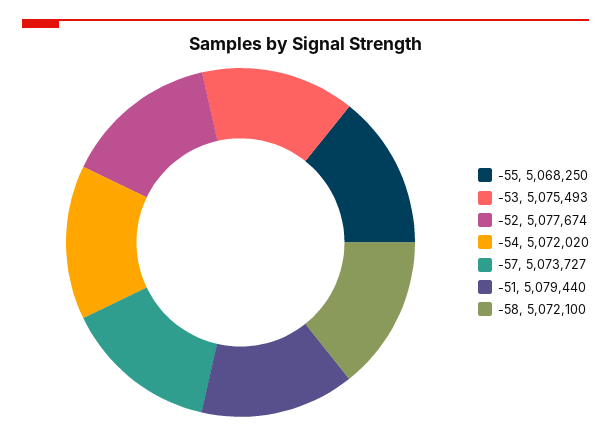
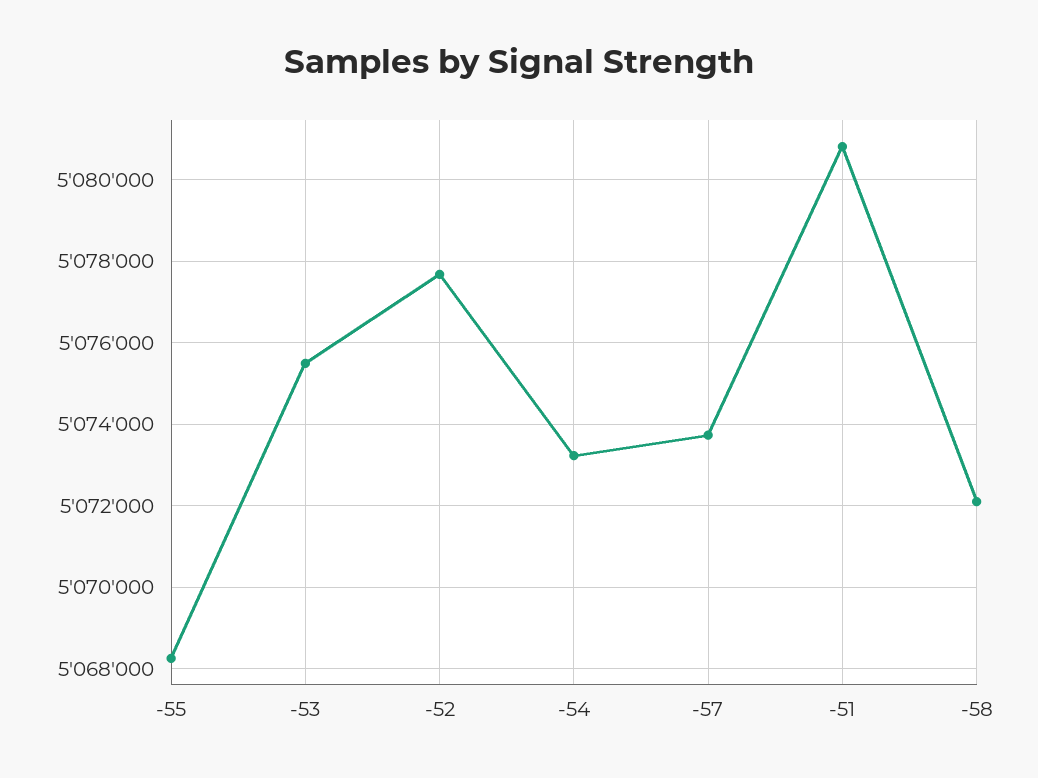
-54: 5072020 -> 5073200
-51: 5079440 -> 5080800

